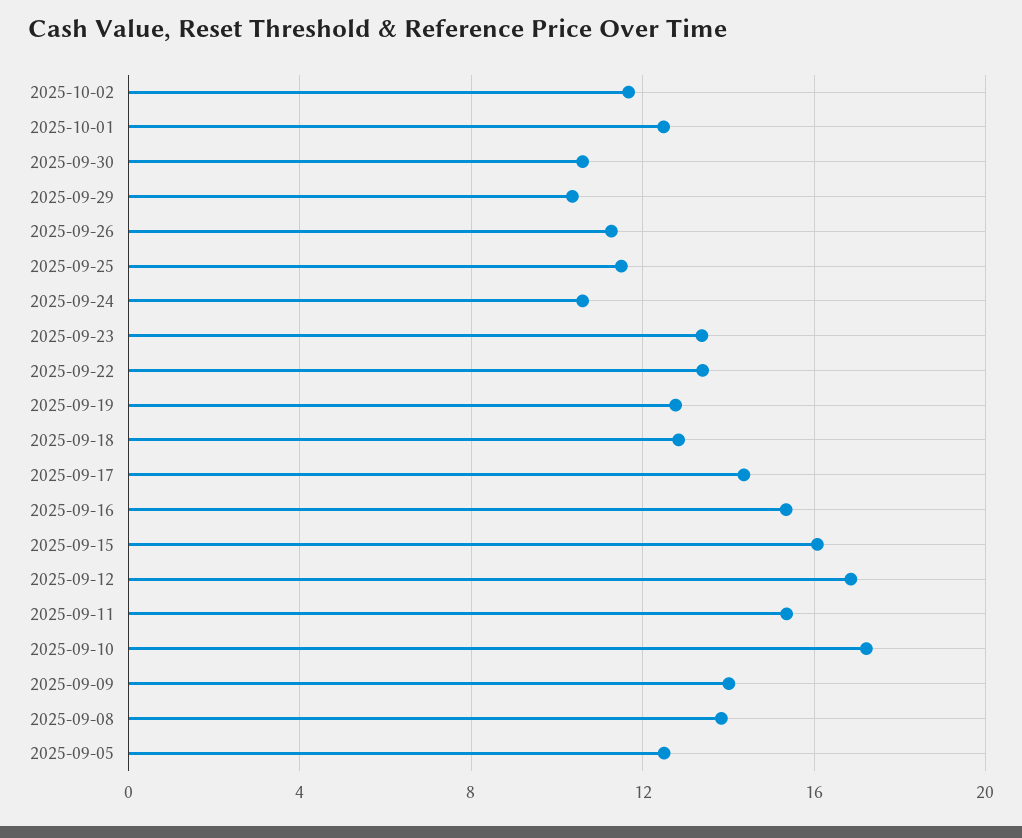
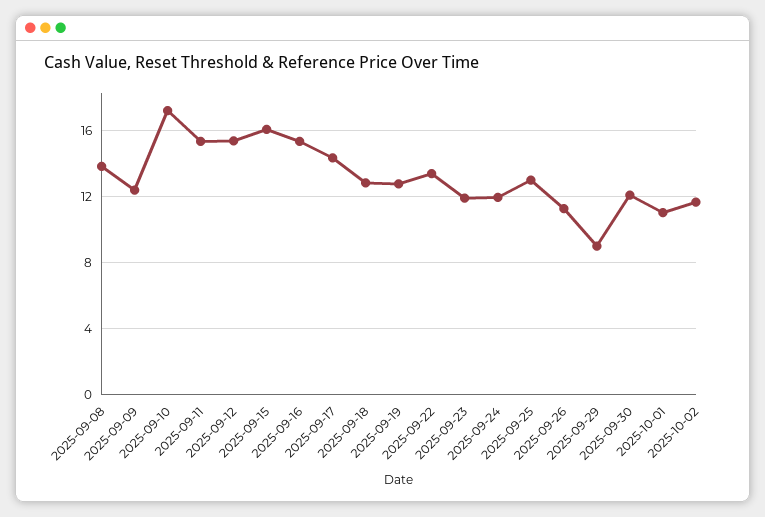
2025-10-01: 12.5 -> 11
2025-09-30: 10.5 -> 12
2025-09-29: 10.5 -> 9
2025-09-25: 11.5 -> 13
2025-09-24: 10.5 -> 12
2025-09-23: 13.5 -> 12
2025-09-12: 17 -> 15.5
2025-09-09: 14 -> 12.5
2025-09-05: 12.5 -> none

